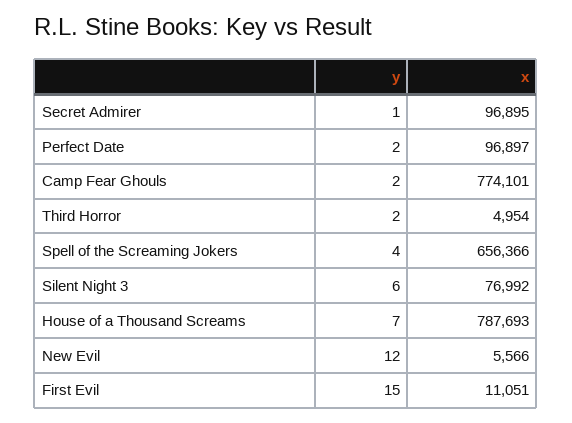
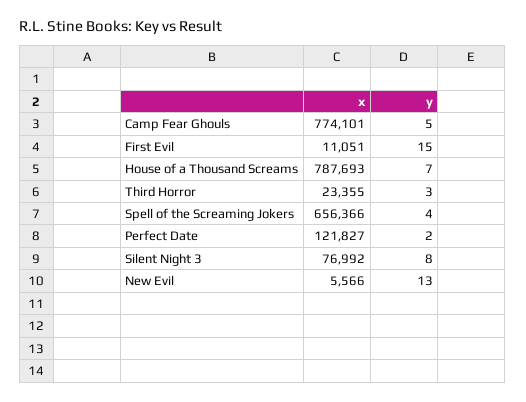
y, Secret Admirer: 1 -> none
x, Secret Admirer: 96895 -> none
x, Perfect Date: 96897 -> 121827
y, Camp Fear Ghouls: 2 -> 5
y, Third Horror: 2 -> 3
x, Third Horror: 4954 -> 23355
y, Silent Night 3: 6 -> 8
y, New Evil: 12 -> 13

